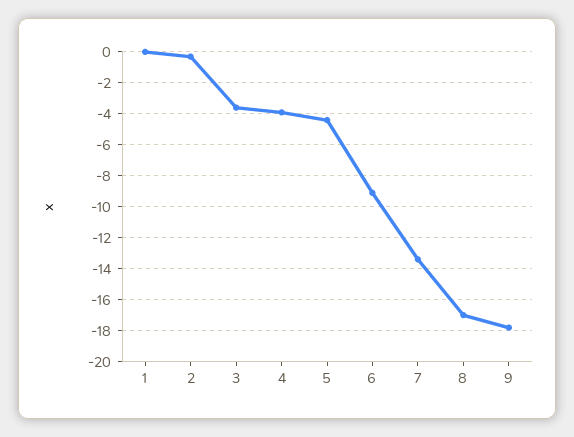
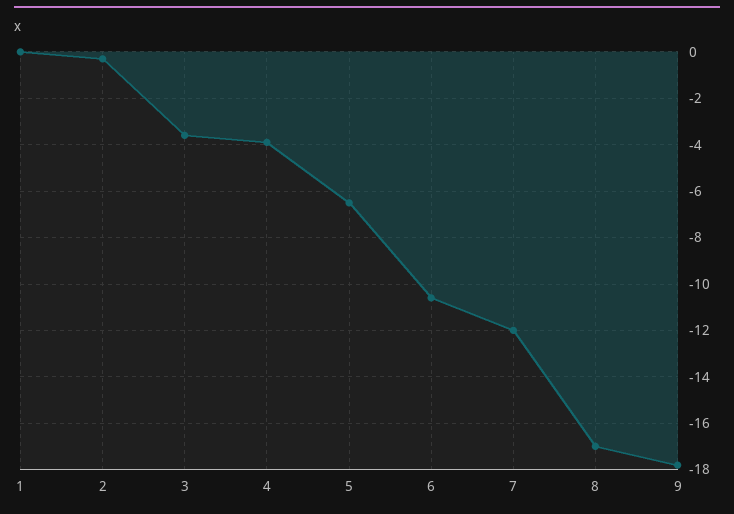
5: -4.5 -> -6.5
6: -9 -> -10.5
7: -13.5 -> -12

